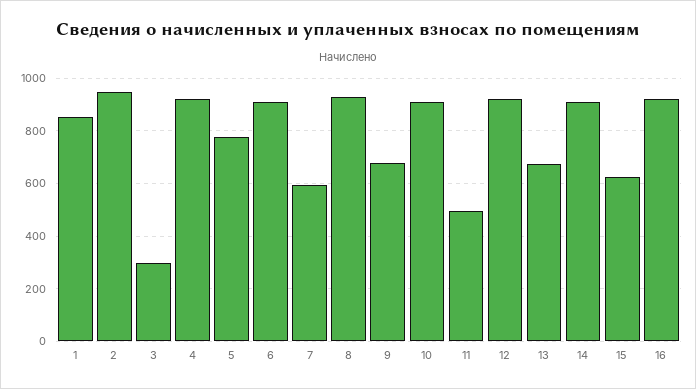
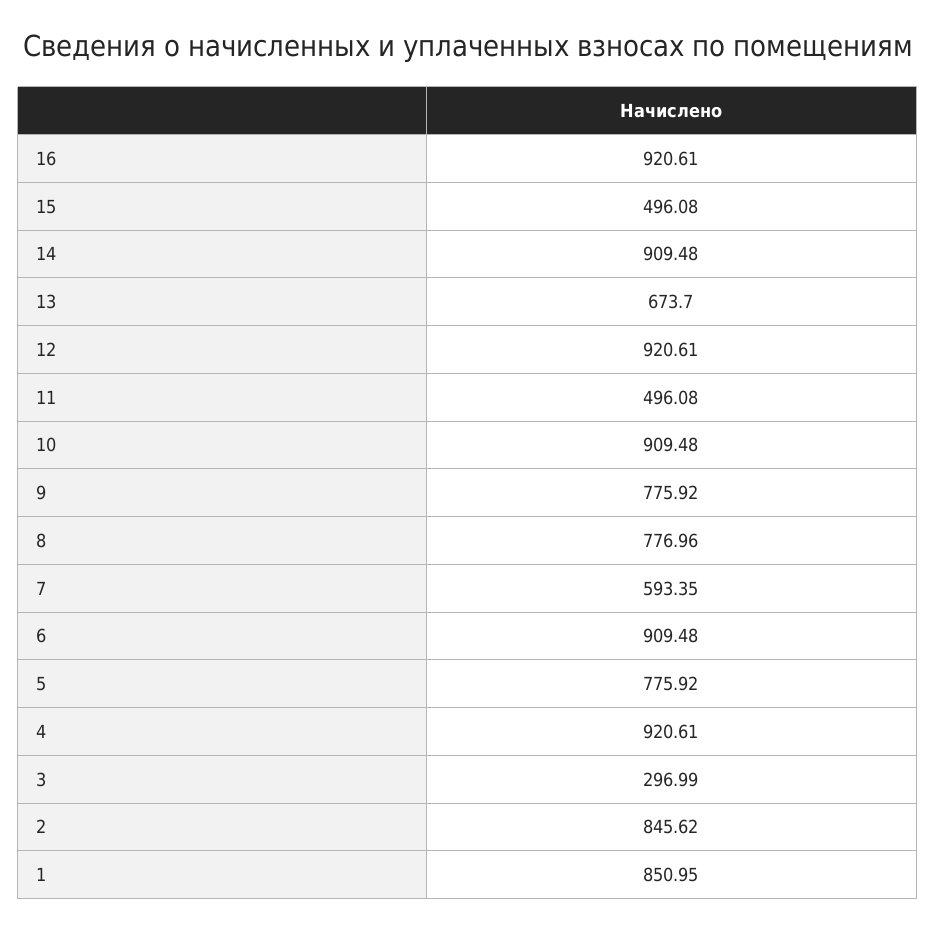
2: 950 -> 845.62
8: 925 -> 776.96
9: 675 -> 775.92
15: 625 -> 496.08

